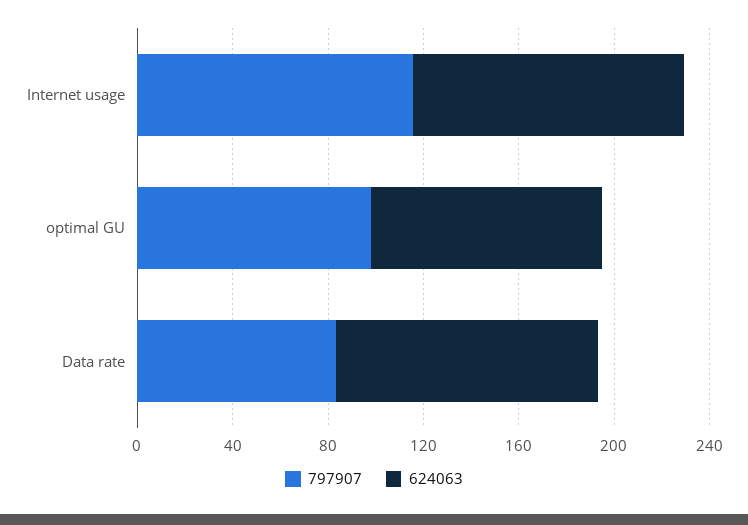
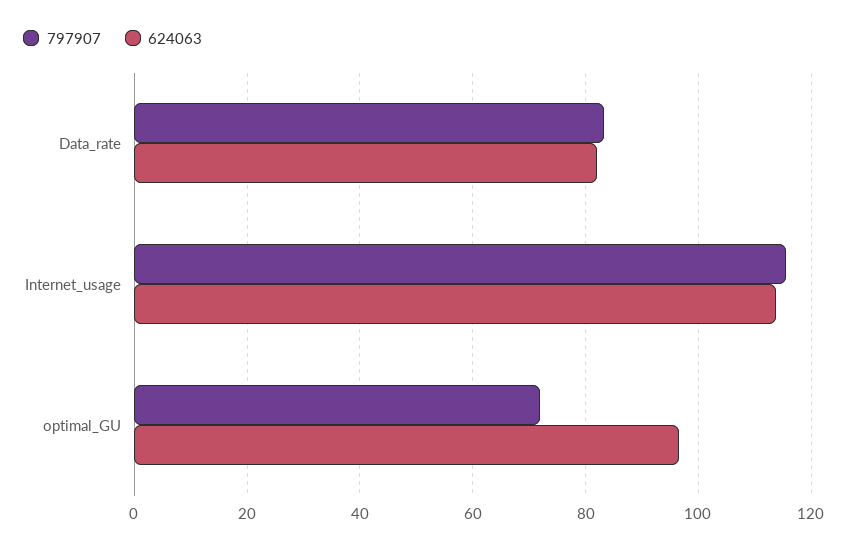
797907, optimal GU: 100 -> 72
624063, Data rate: 110 -> 82

